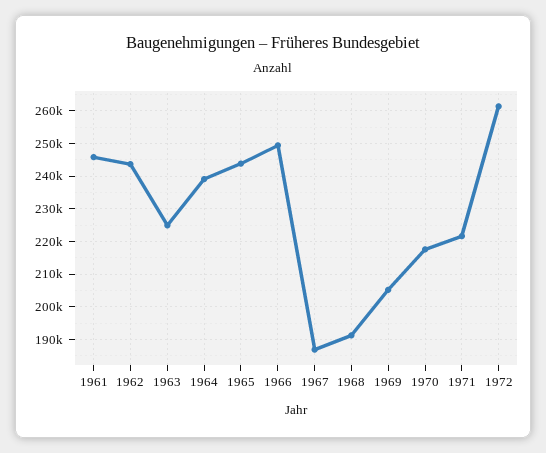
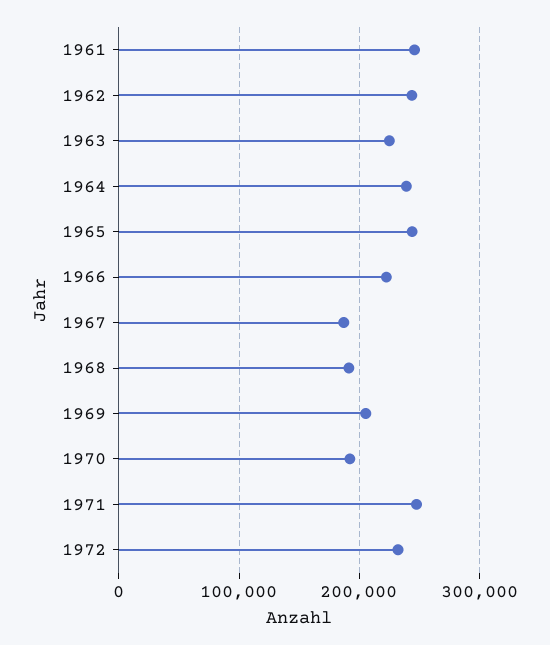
1966: 250000 -> 220000
1970: 218000 -> 190000
1971: 222000 -> 250000
1972: 262000 -> 230000

